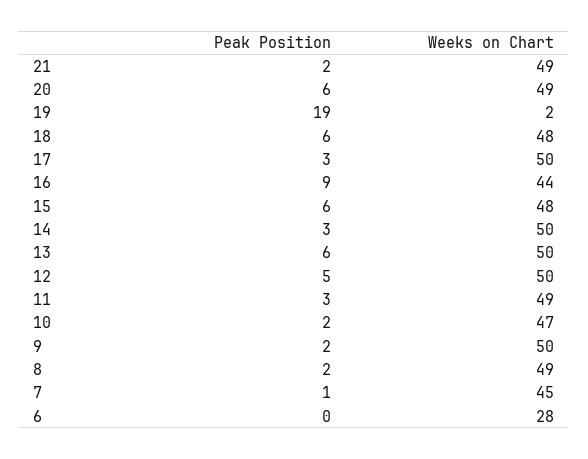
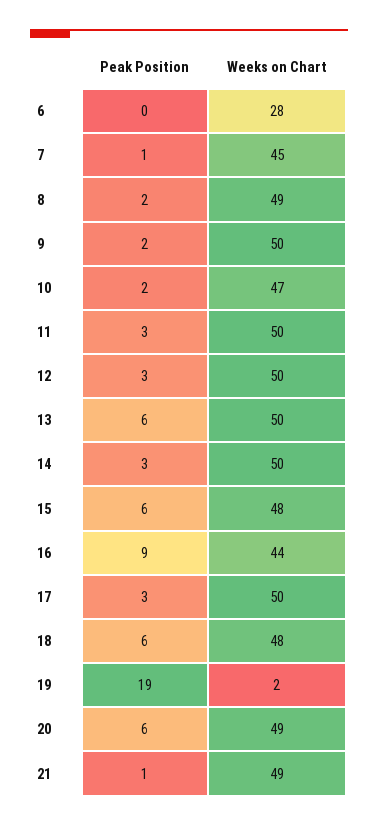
Peak Position, 21: 2 -> 1
Peak Position, 12: 5 -> 3
Weeks on Chart, 11: 49 -> 50

